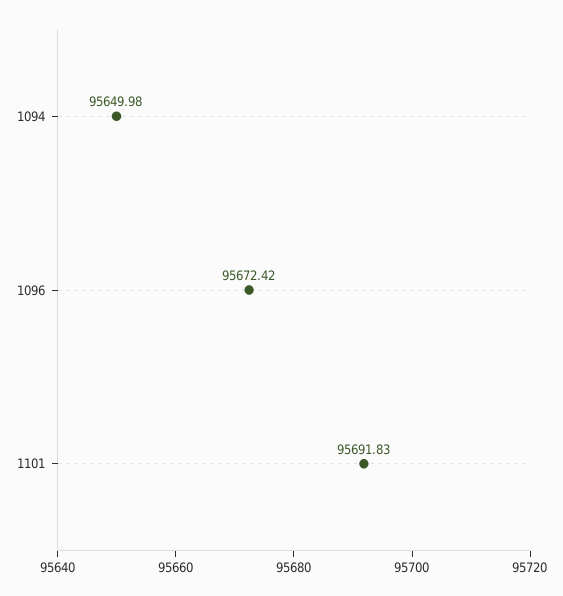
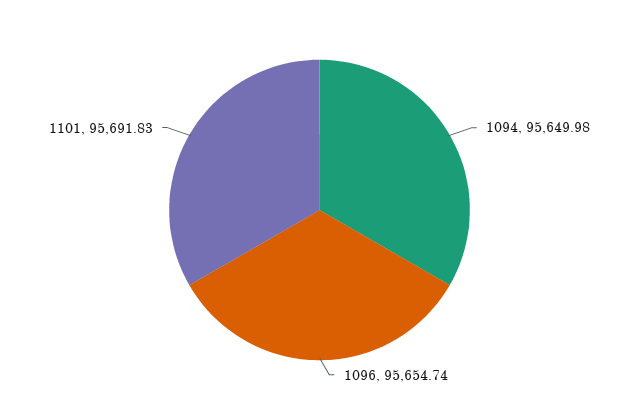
1096: 95672.42 -> 95654.74

